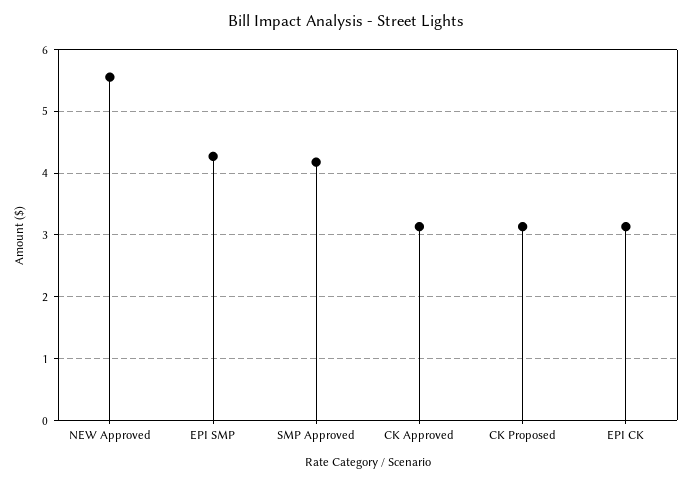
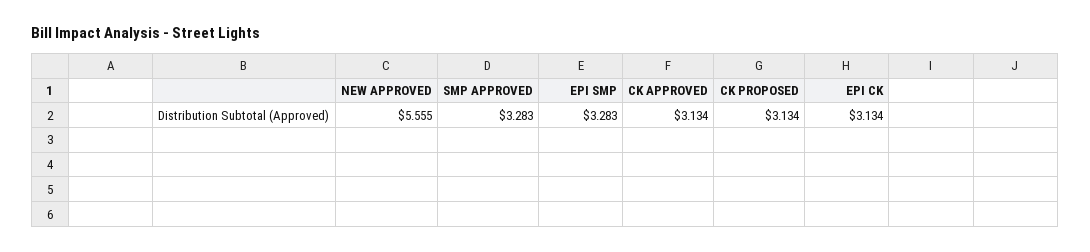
EPI SMP: 4.3 -> 3.283
SMP Approved: 4.2 -> 3.283

